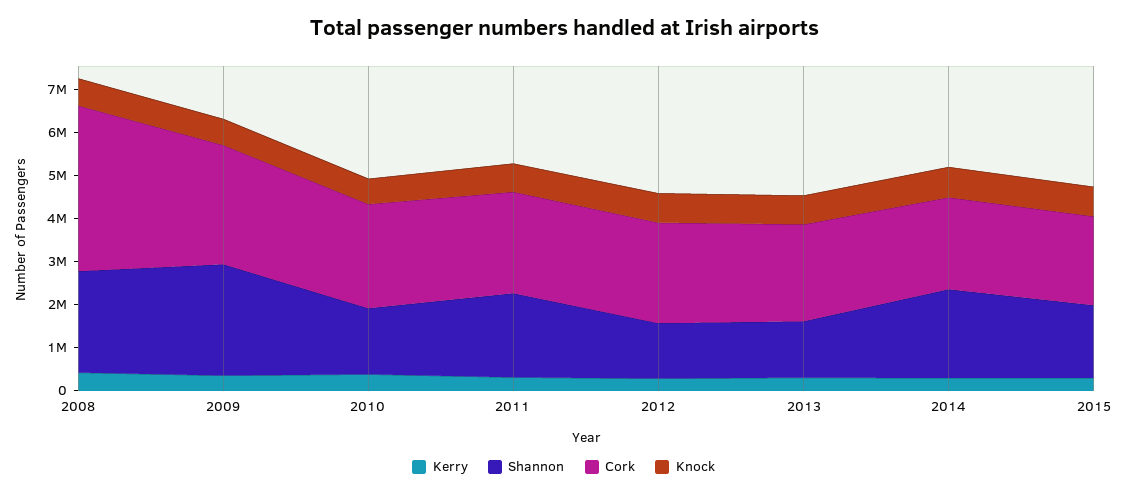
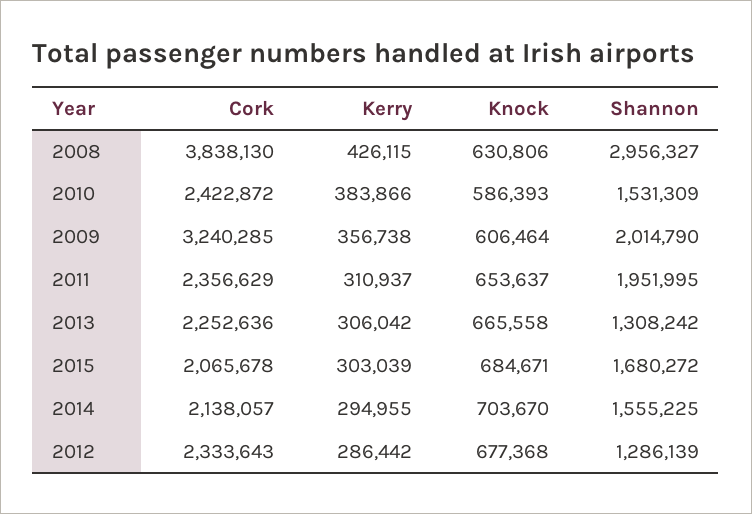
Shannon, 2008: 2400000 -> 2956327
Shannon, 2009: 2600000 -> 2014790
Cork, 2009: 2800000 -> 3240285
Shannon, 2014: 2000000 -> 1555225

